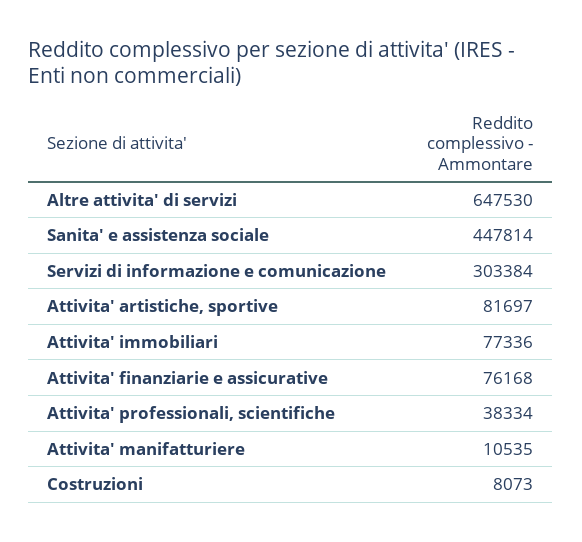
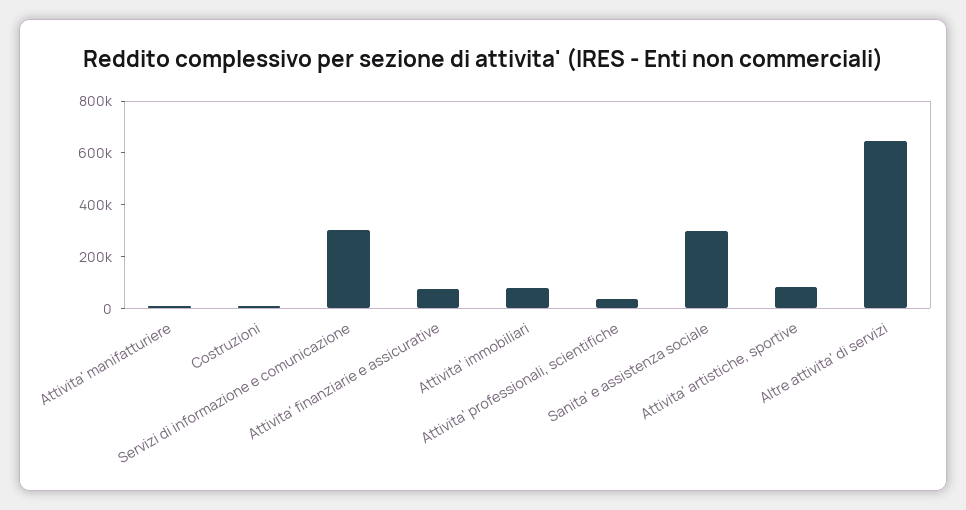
Sanita' e assistenza sociale: 447814 -> 300000

